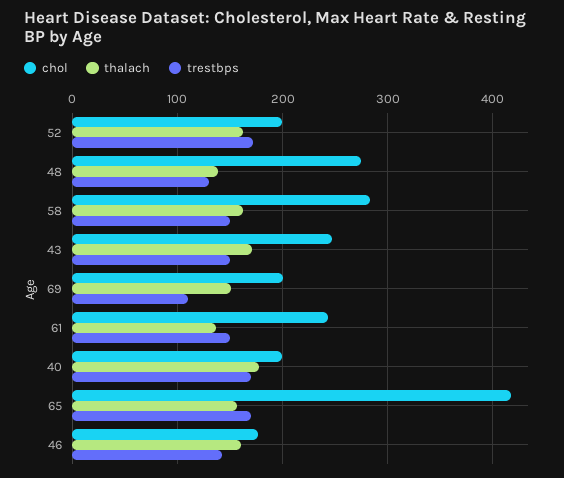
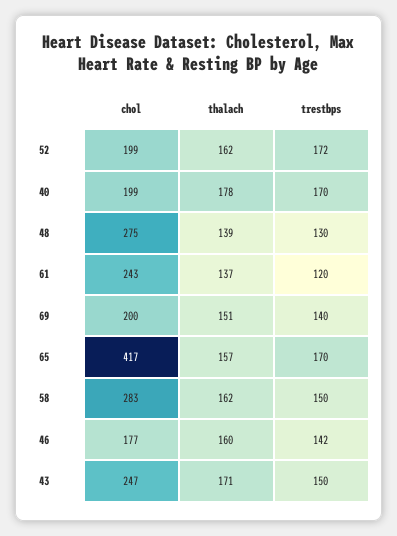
trestbps, 69: 110 -> 140
trestbps, 61: 150 -> 120

